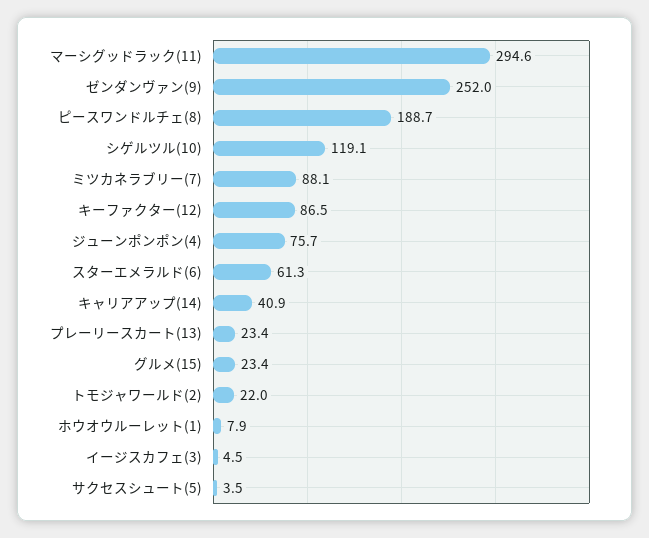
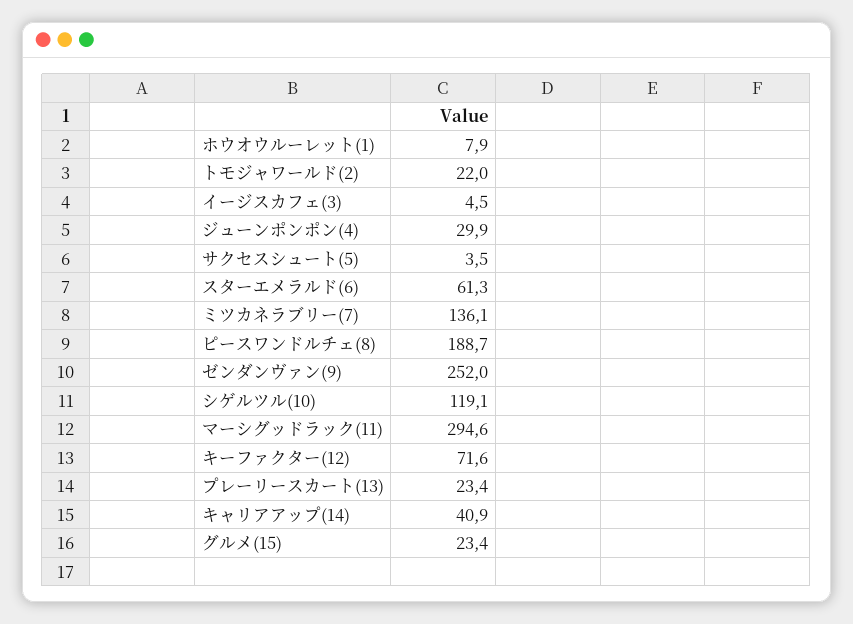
ミツカネラブリー(7): 88.1 -> 136.1
キーファクター(12): 86.5 -> 71.6
ジューンポンポン(4): 75.7 -> 29.9

